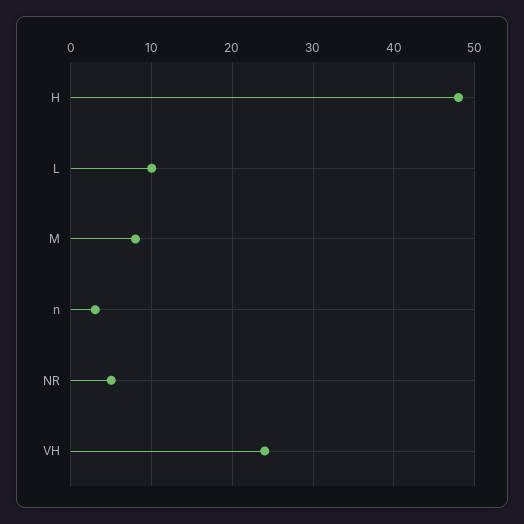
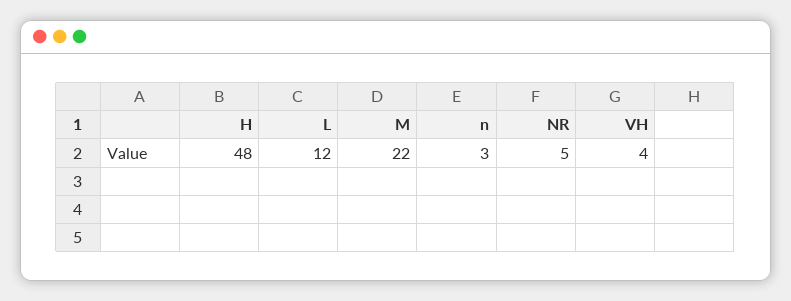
L: 10 -> 12
M: 8 -> 22
VH: 24 -> 4

